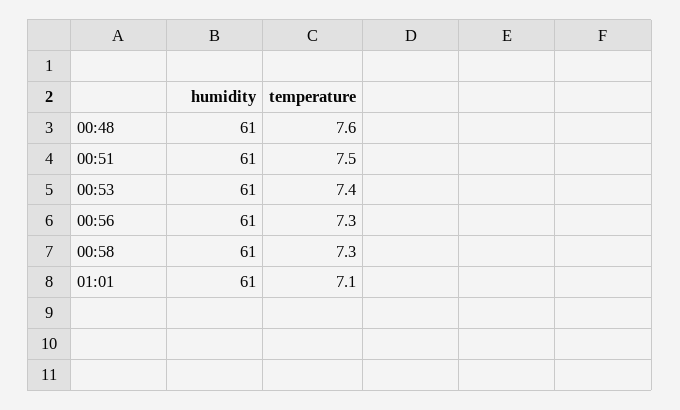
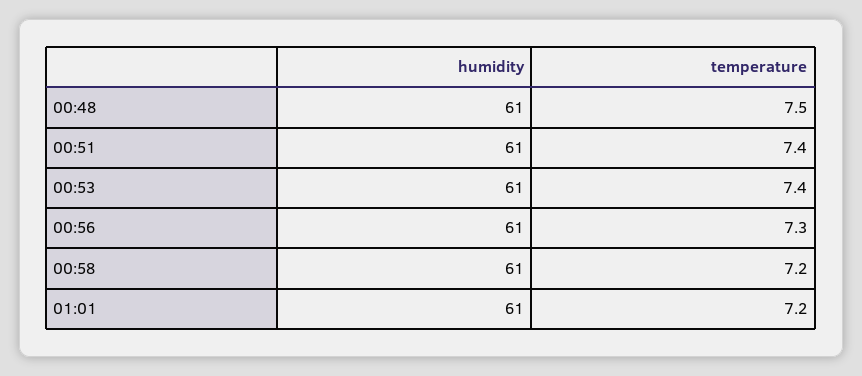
temperature, 00:48: 7.6 -> 7.5
temperature, 00:51: 7.5 -> 7.4
temperature, 00:58: 7.3 -> 7.2
temperature, 01:01: 7.1 -> 7.2

